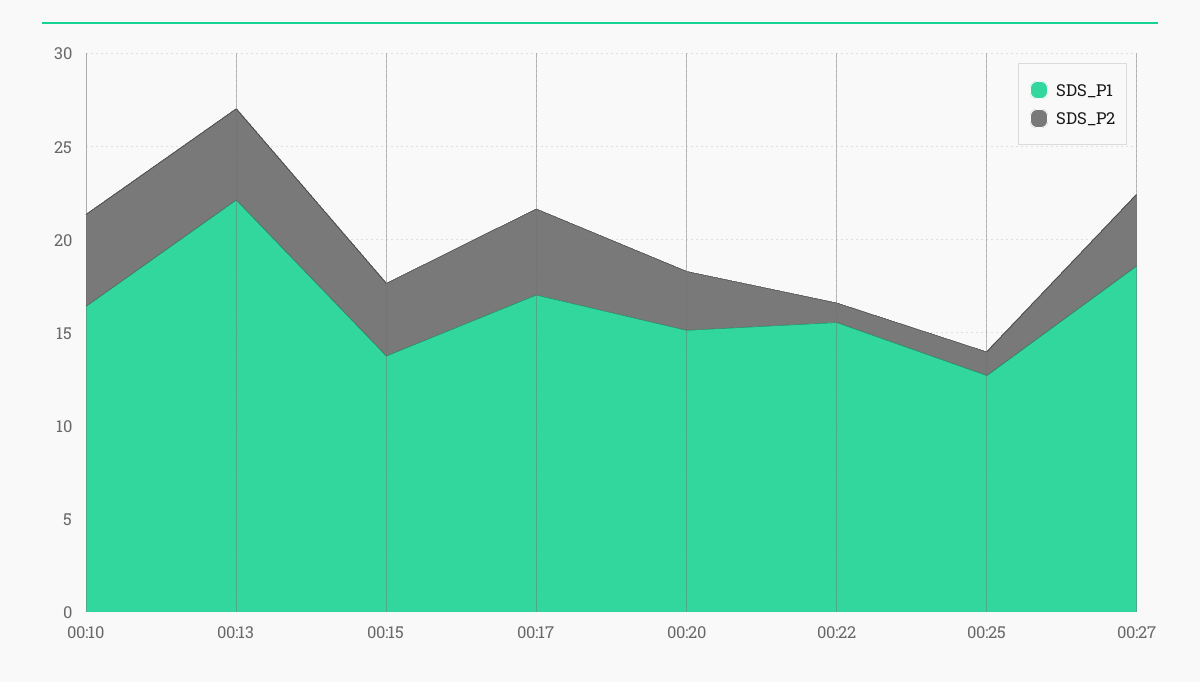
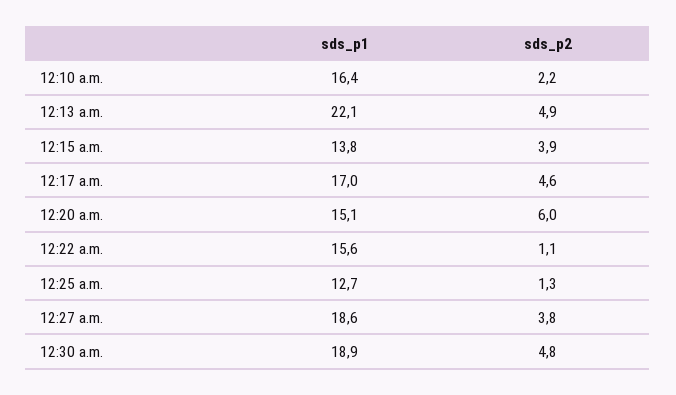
SDS_P2, 00:10: 5 -> 2.2
SDS_P2, 00:20: 3 -> 6
SDS_P1, 12:30 a.m.: none -> 18.9
SDS_P2, 12:30 a.m.: none -> 4.8

